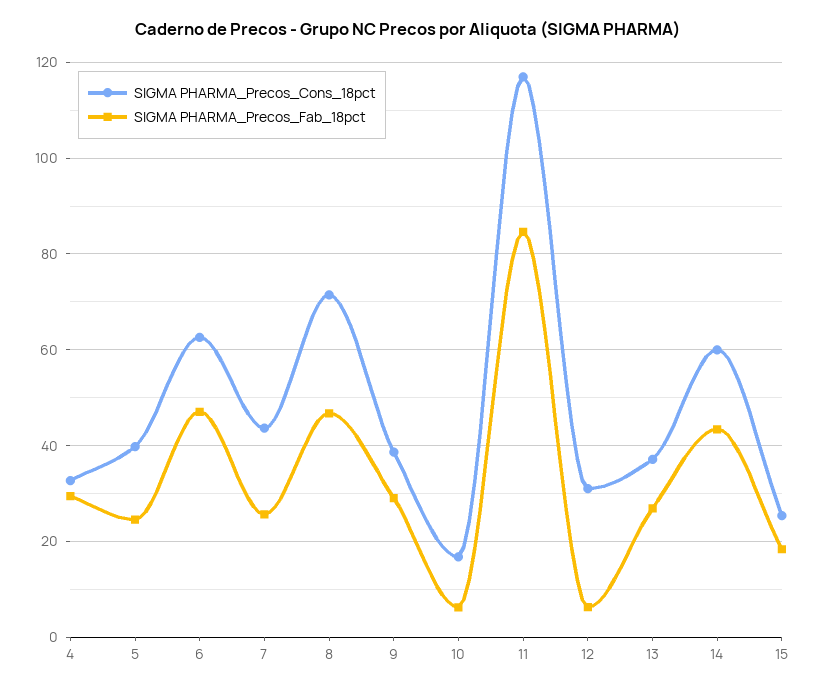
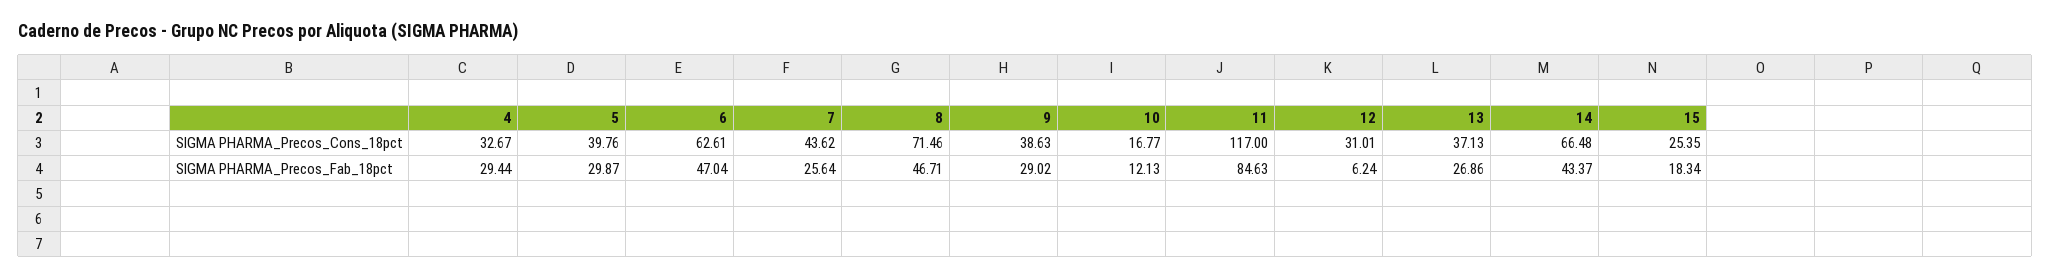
SIGMA PHARMA_Precos_Fab_18pct, 5: 24 -> 29.87
SIGMA PHARMA_Precos_Fab_18pct, 10: 6 -> 12.13
SIGMA PHARMA_Precos_Cons_18pct, 14: 60 -> 66.48

